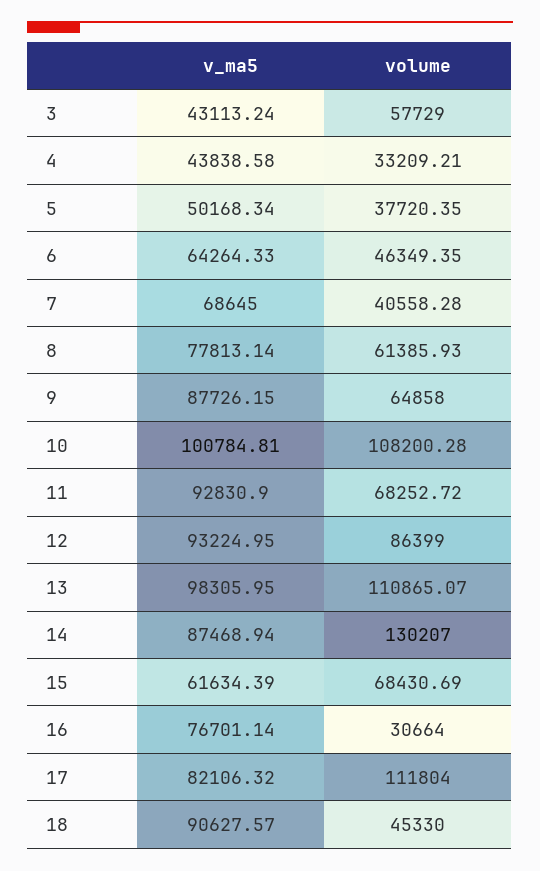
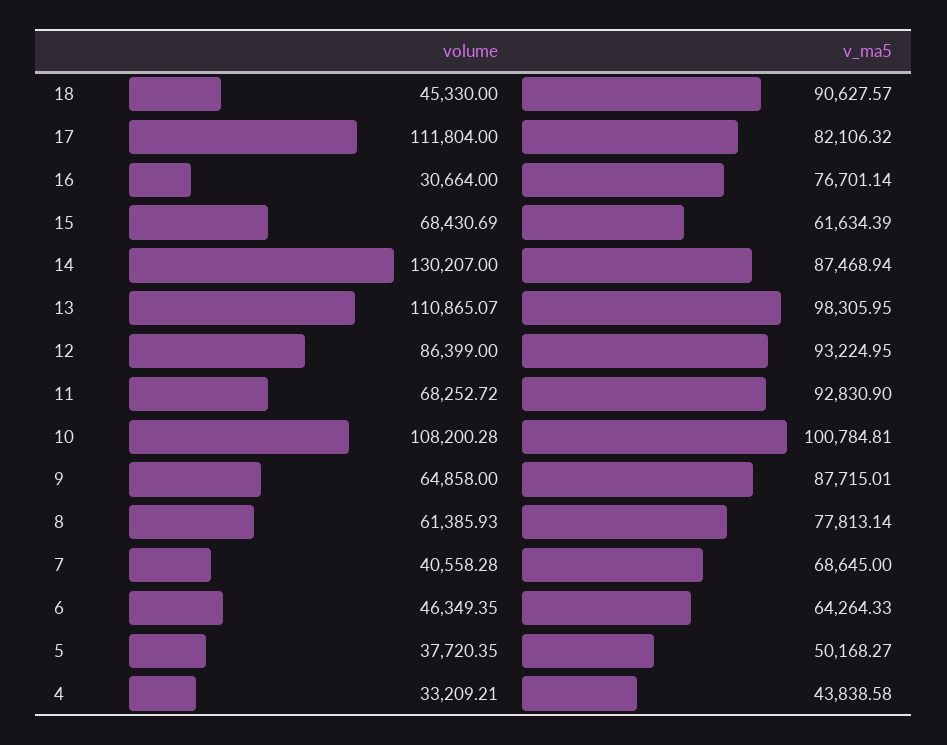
v_ma5, 3: 43113.24 -> none
volume, 3: 57729 -> none
v_ma5, 5: 50168.34 -> 50168.27
v_ma5, 9: 87726.15 -> 87715.01

